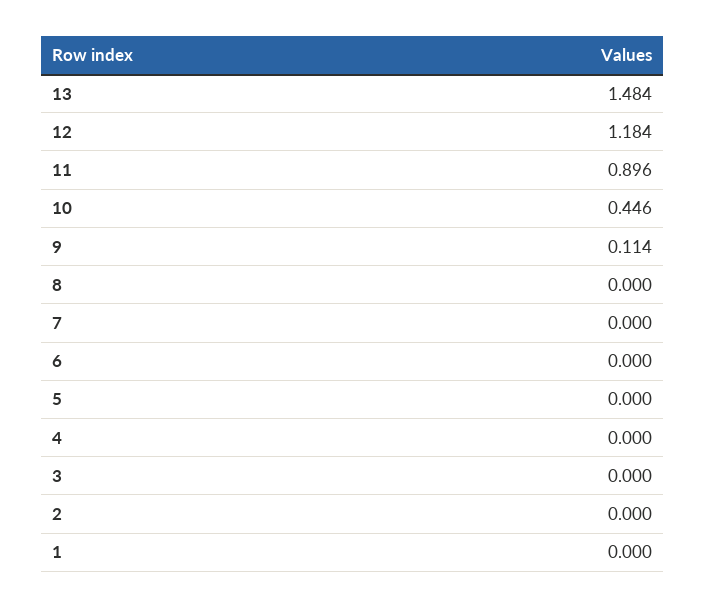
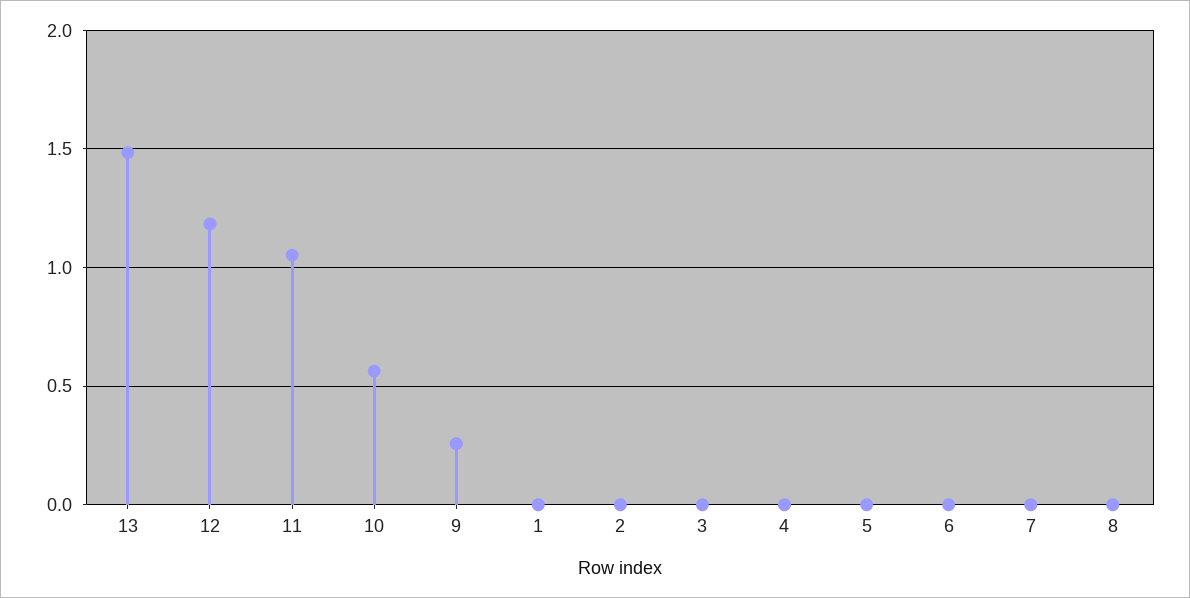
11: 0.896 -> 1.05
10: 0.446 -> 0.55
9: 0.114 -> 0.25

